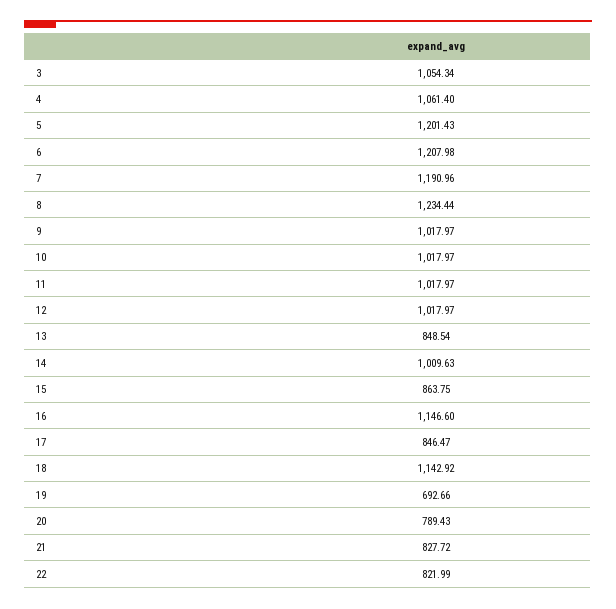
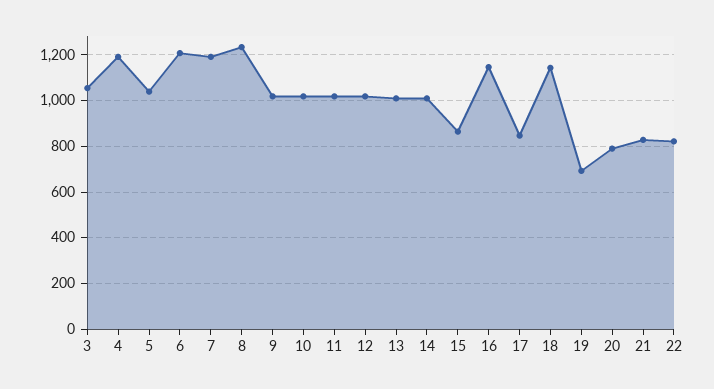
4: 1061.4 -> 1200
5: 1201.43 -> 1050
13: 848.54 -> 1000

